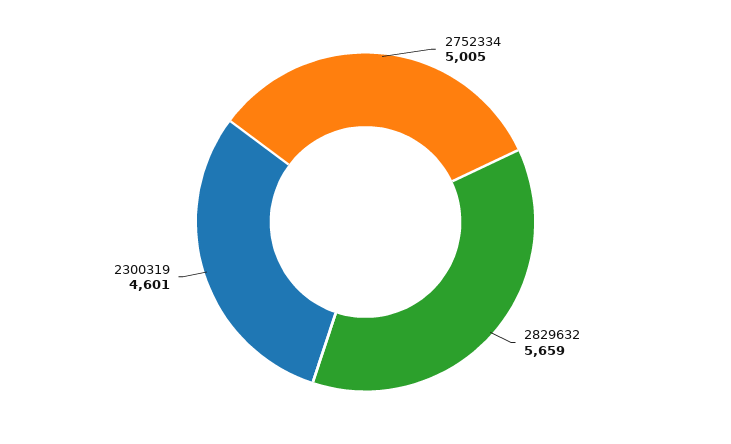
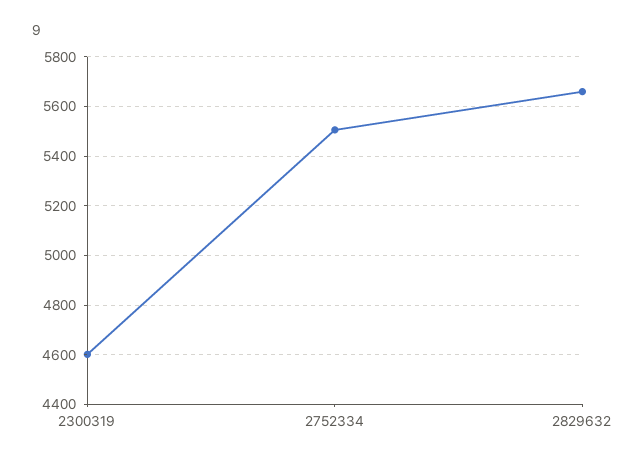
2752334: 5005 -> 5500

